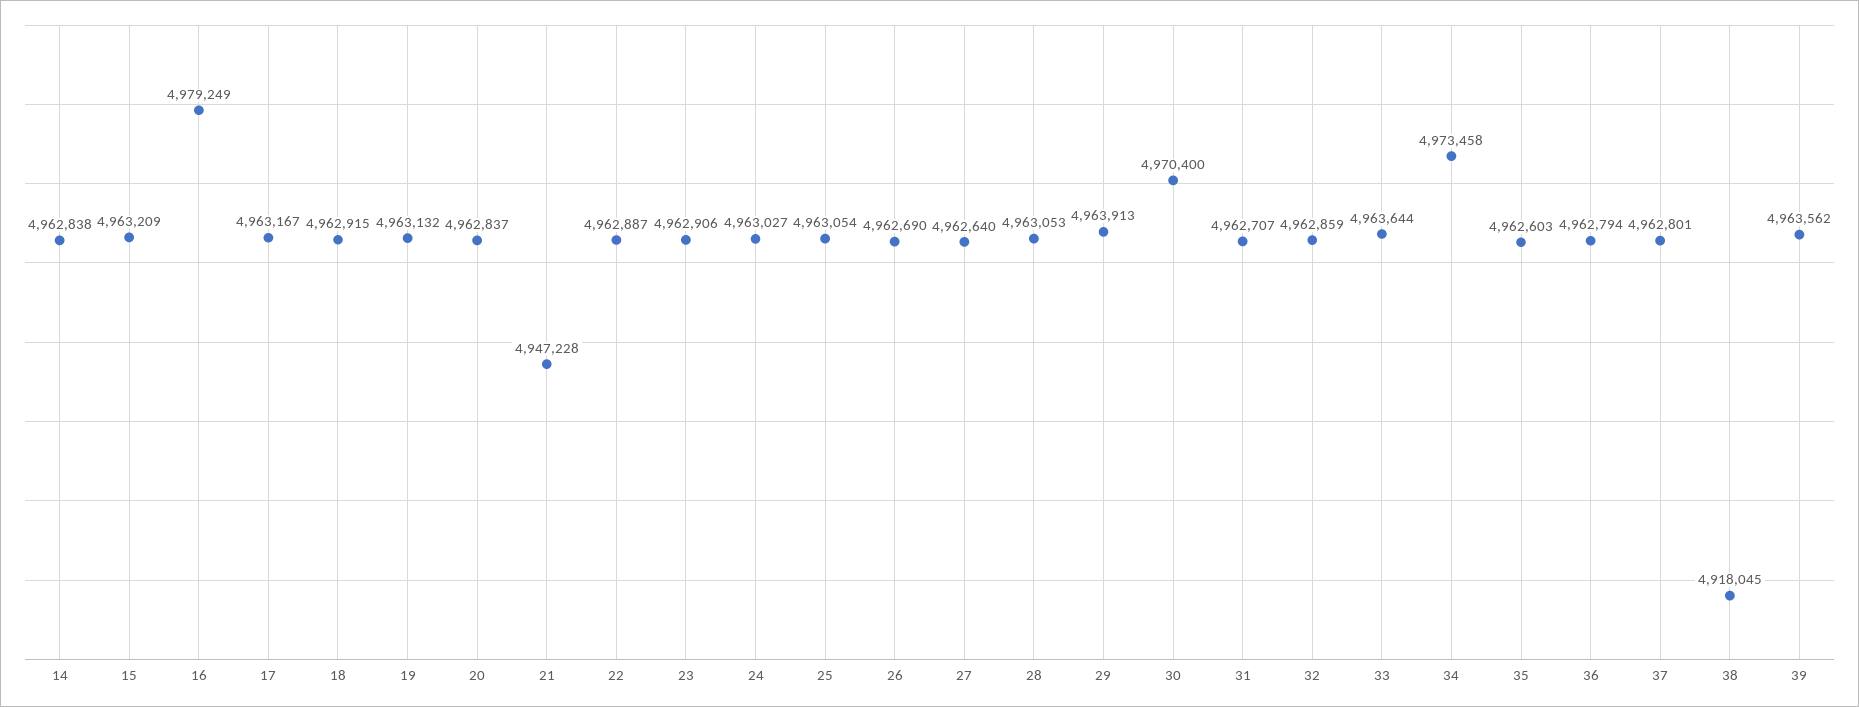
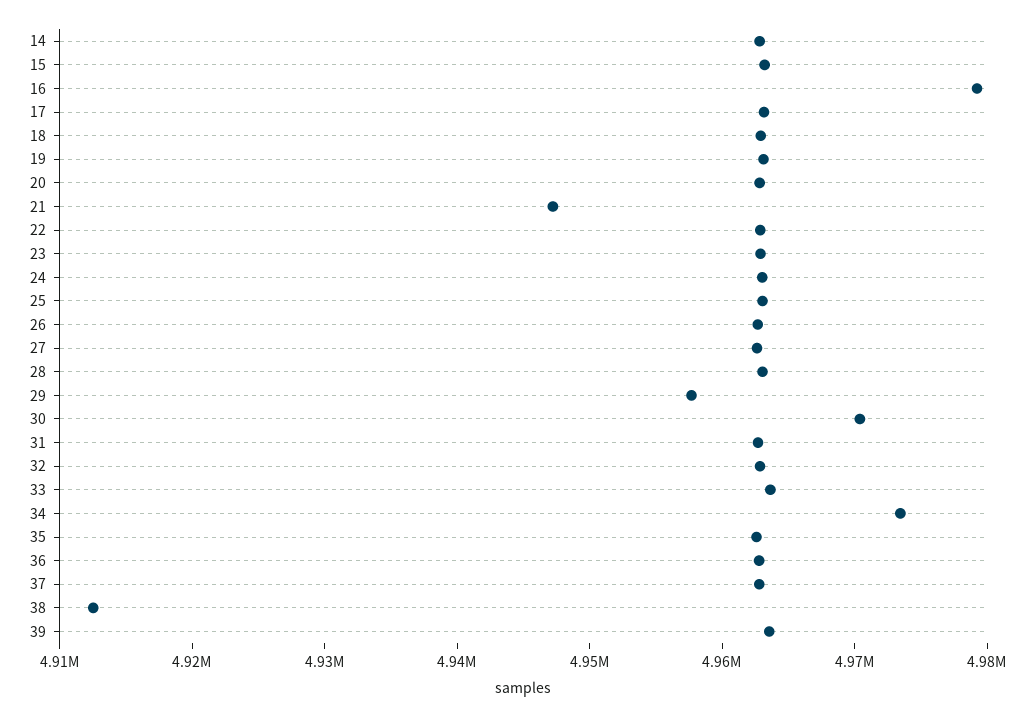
29: 4963913 -> 4958000
38: 4918045 -> 4912000

